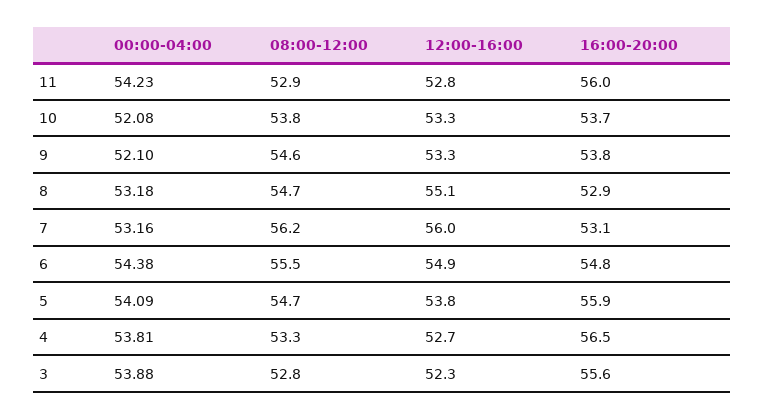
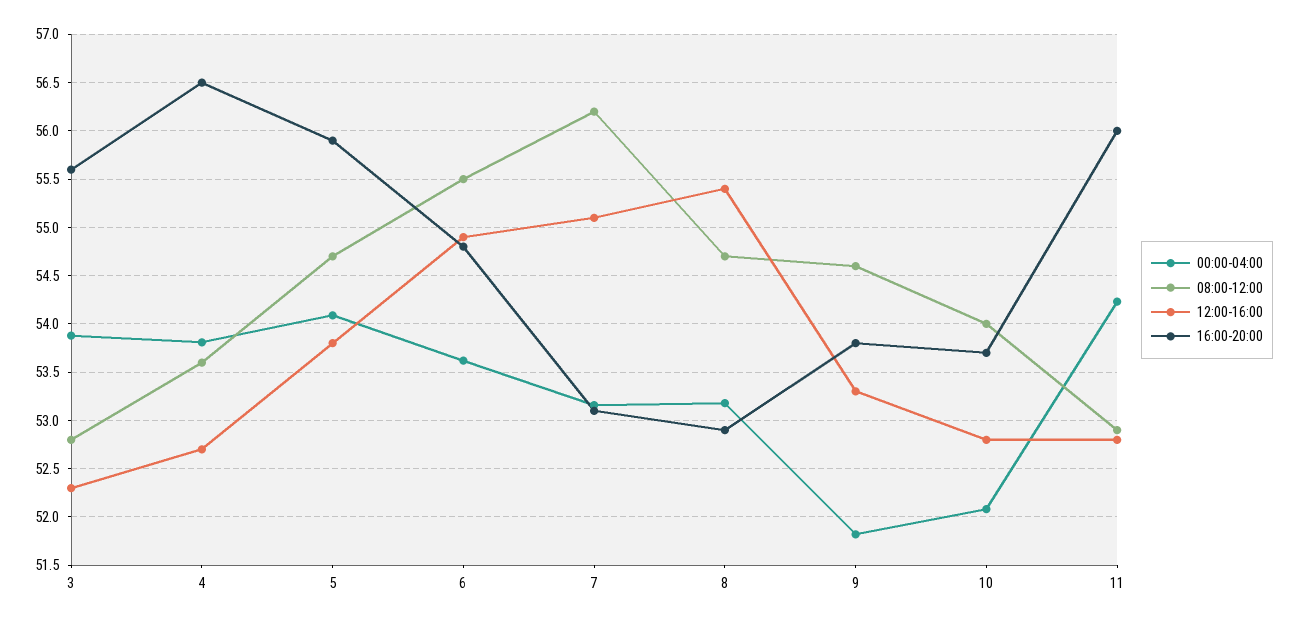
08:00-12:00, 10: 53.8 -> 54
12:00-16:00, 10: 53.3 -> 52.8
00:00-04:00, 9: 52.1 -> 51.8
12:00-16:00, 8: 55.1 -> 55.4
12:00-16:00, 7: 56 -> 55.1
00:00-04:00, 6: 54.38 -> 53.6
08:00-12:00, 4: 53.3 -> 53.6

